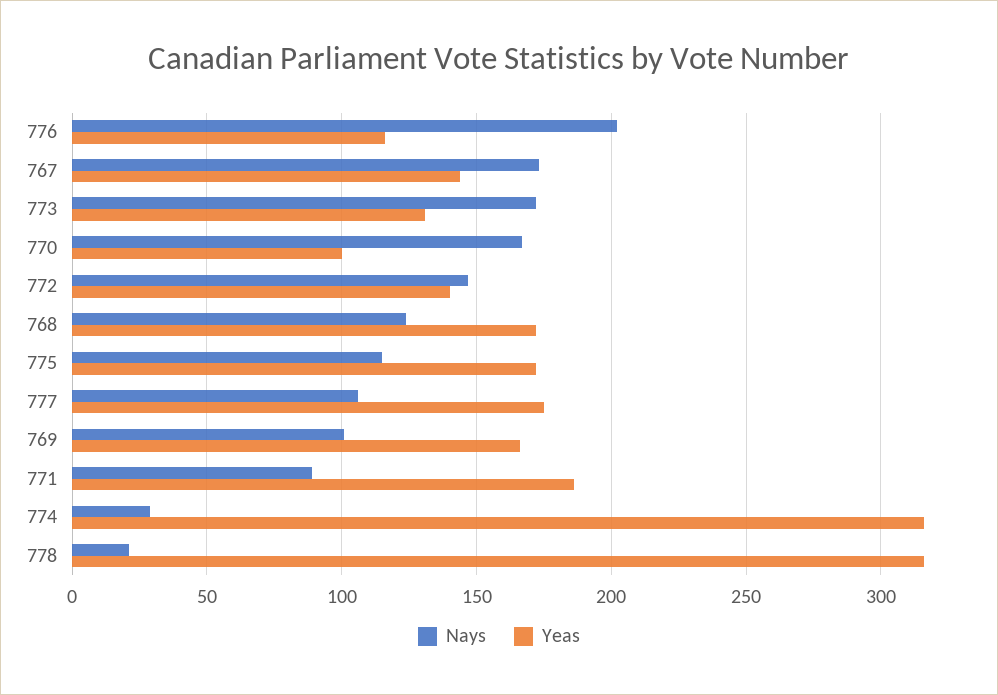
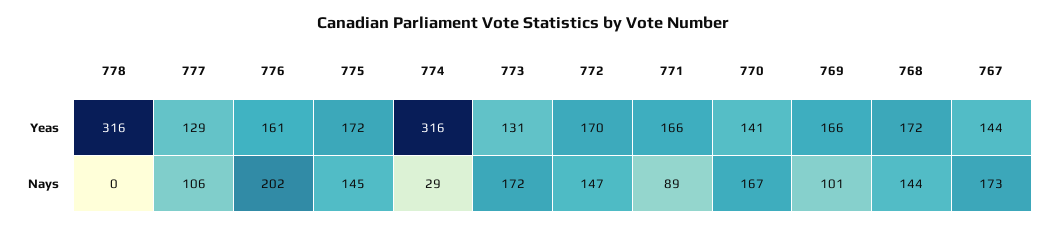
Yeas, 776: 115 -> 161
Yeas, 770: 100 -> 141
Yeas, 772: 140 -> 170
Nays, 768: 125 -> 144
Nays, 775: 115 -> 145
Yeas, 777: 175 -> 129
Yeas, 771: 185 -> 166
Nays, 778: 20 -> 0

